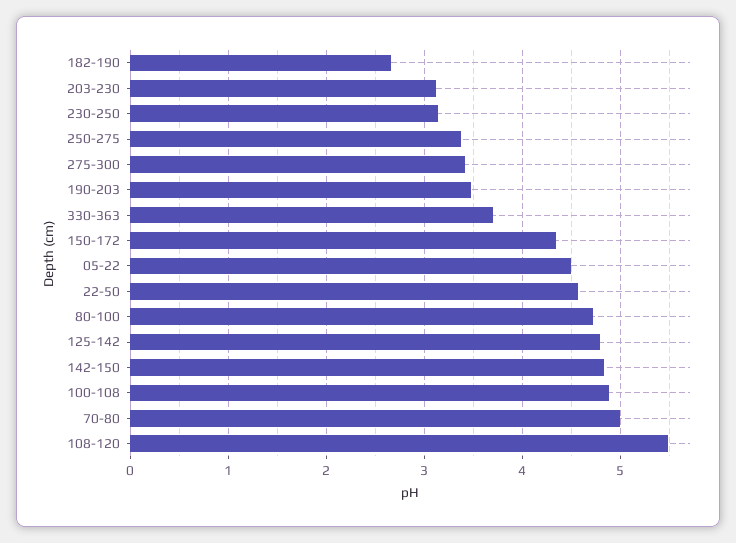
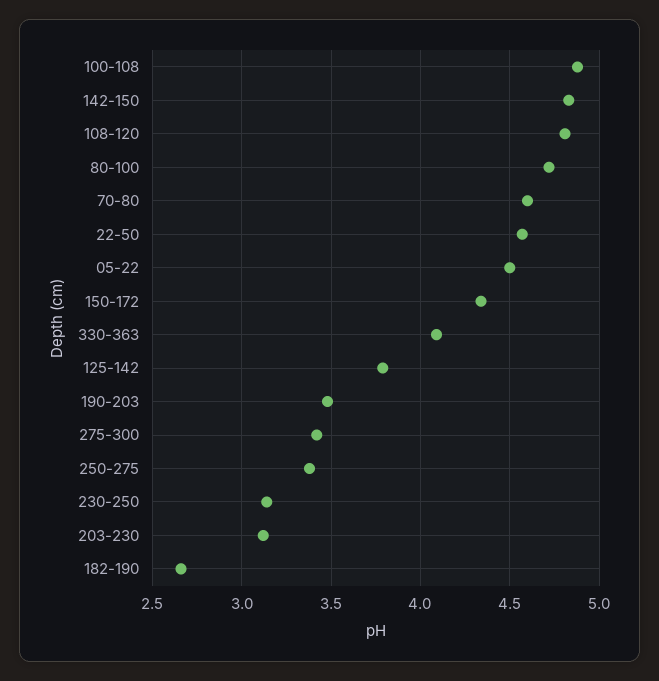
330-363: 3.7 -> 4.1
125-142: 4.8 -> 3.8
70-80: 5 -> 4.6
108-120: 5.5 -> 4.8

